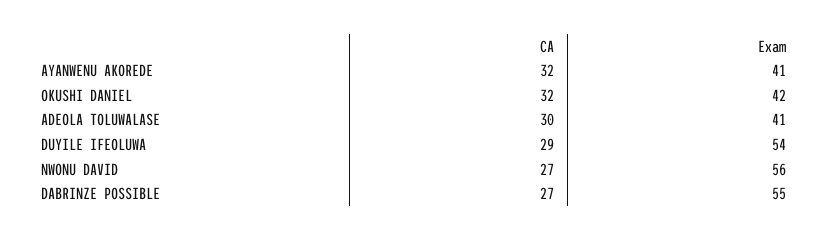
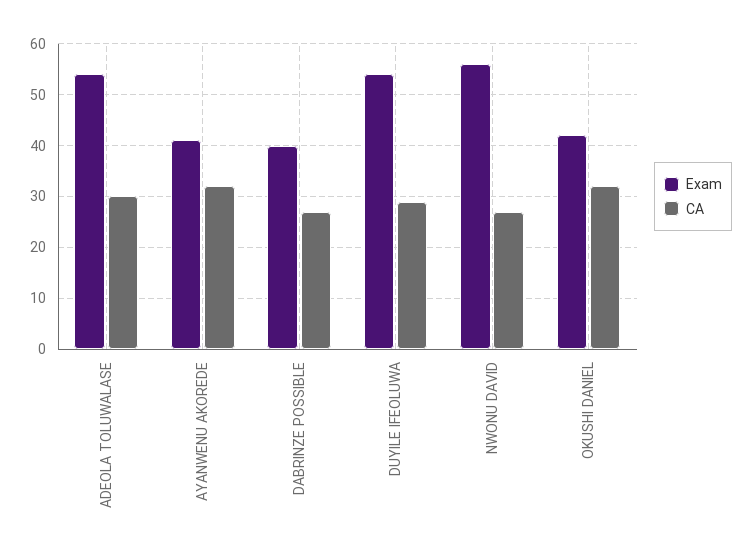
Exam, ADEOLA TOLUWALASE: 41 -> 55
Exam, DABRINZE POSSIBLE: 55 -> 40

